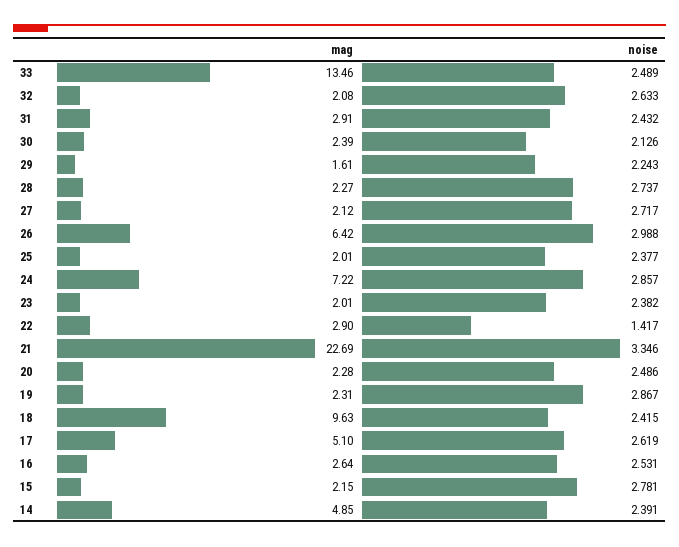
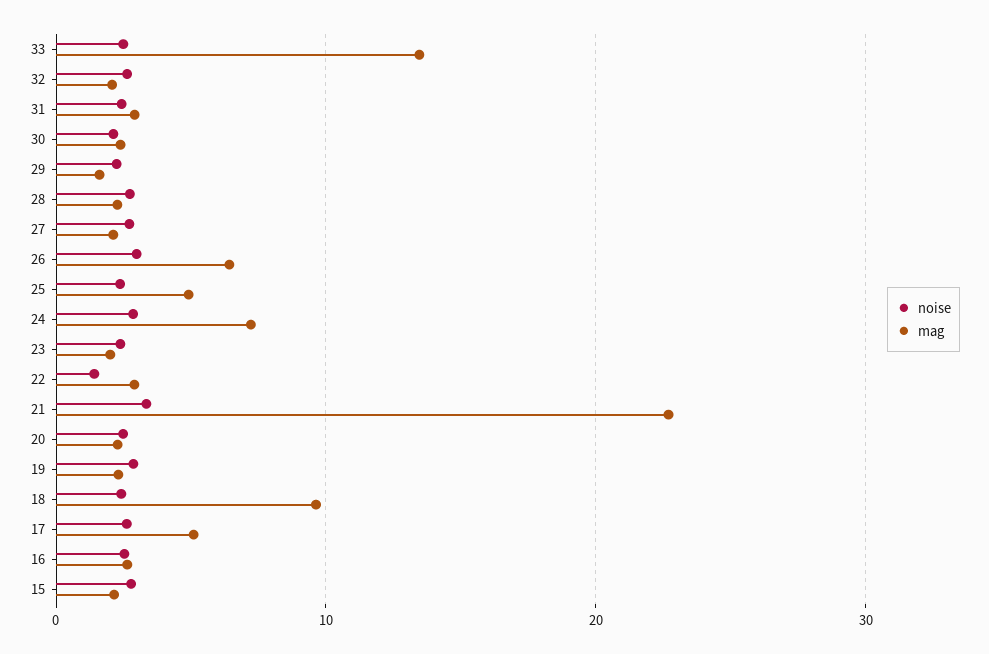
mag, 25: 2.01 -> 5
mag, 14: 4.85 -> none
noise, 14: 2.391 -> none

